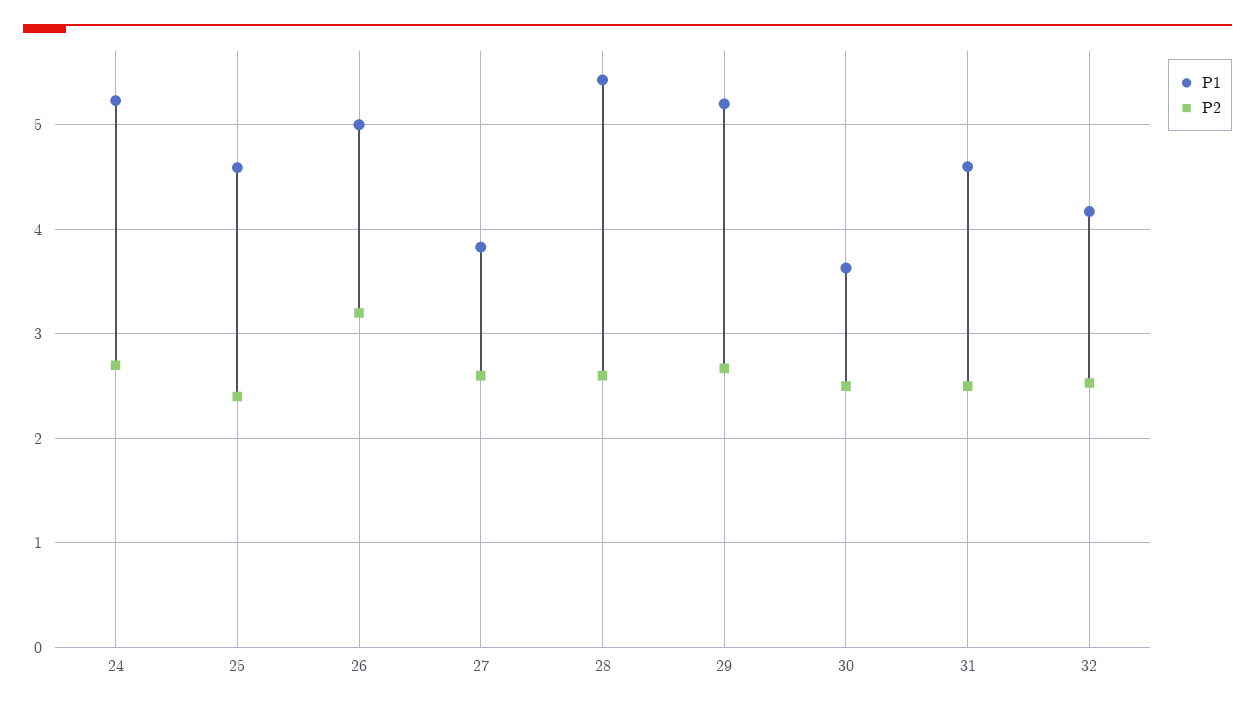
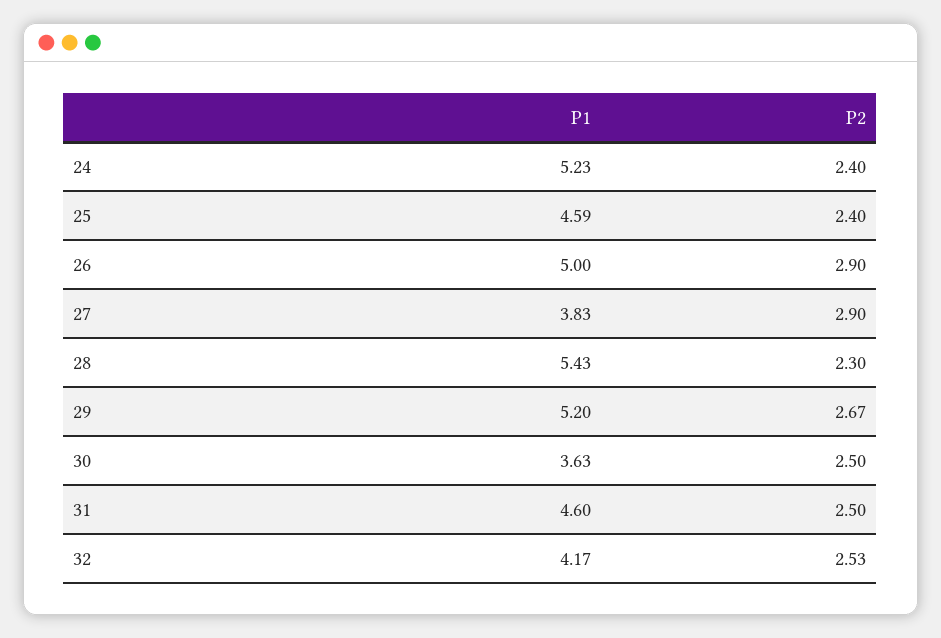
P2, 24: 2.7 -> 2.4
P2, 26: 3.2 -> 2.9
P2, 27: 2.6 -> 2.9
P2, 28: 2.6 -> 2.3

